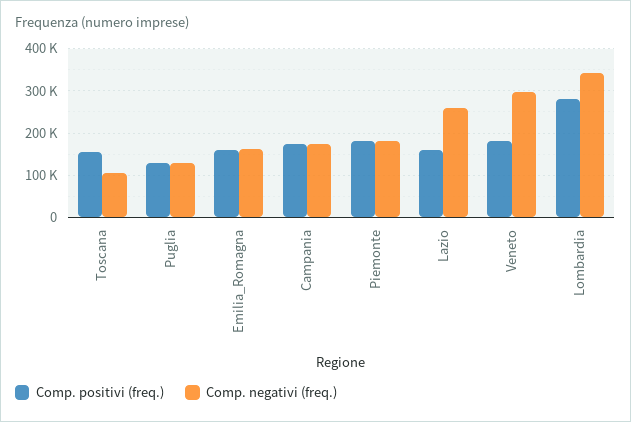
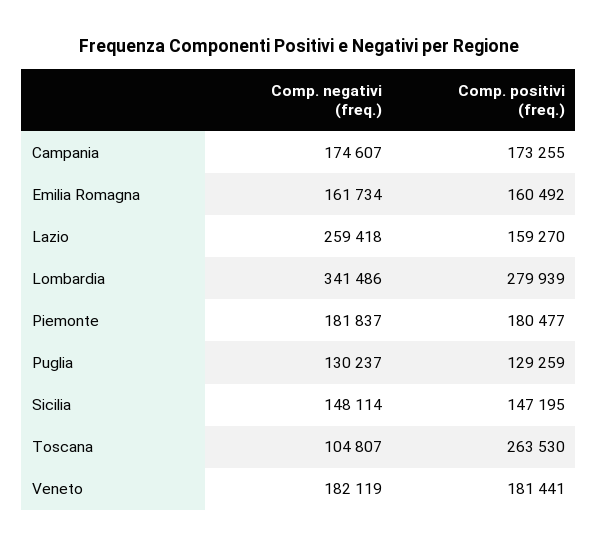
Comp. positivi (freq.), Toscana: 160000 -> 263530
Comp. negativi (freq.), Veneto: 300000 -> 182119
Comp. negativi (freq.), Sicilia: none -> 148114
Comp. positivi (freq.), Sicilia: none -> 147195

